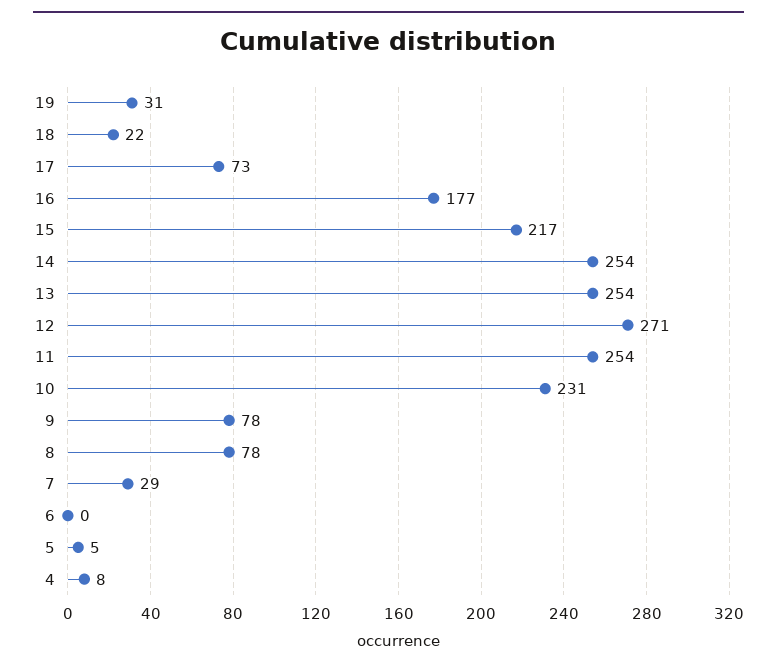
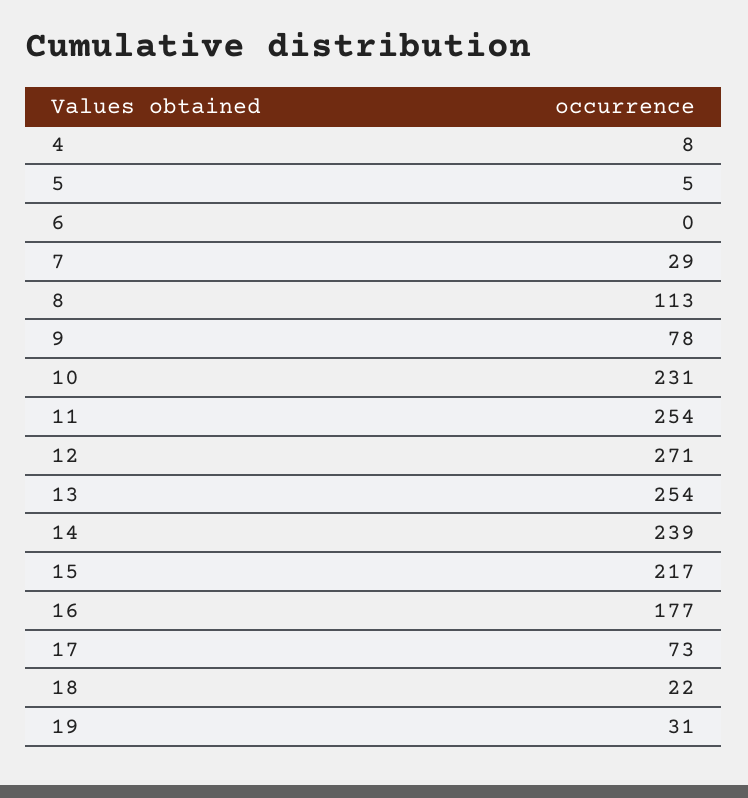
14: 254 -> 239
8: 78 -> 113

